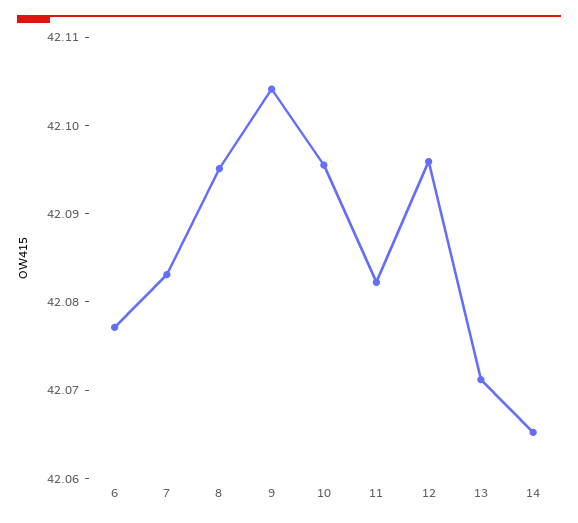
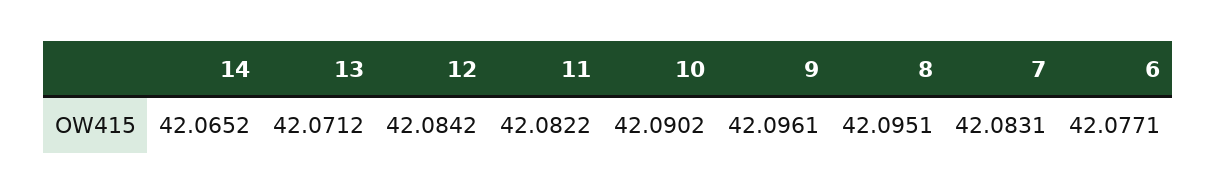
9: 42.104 -> 42.0961
10: 42.096 -> 42.0902
12: 42.096 -> 42.0842

